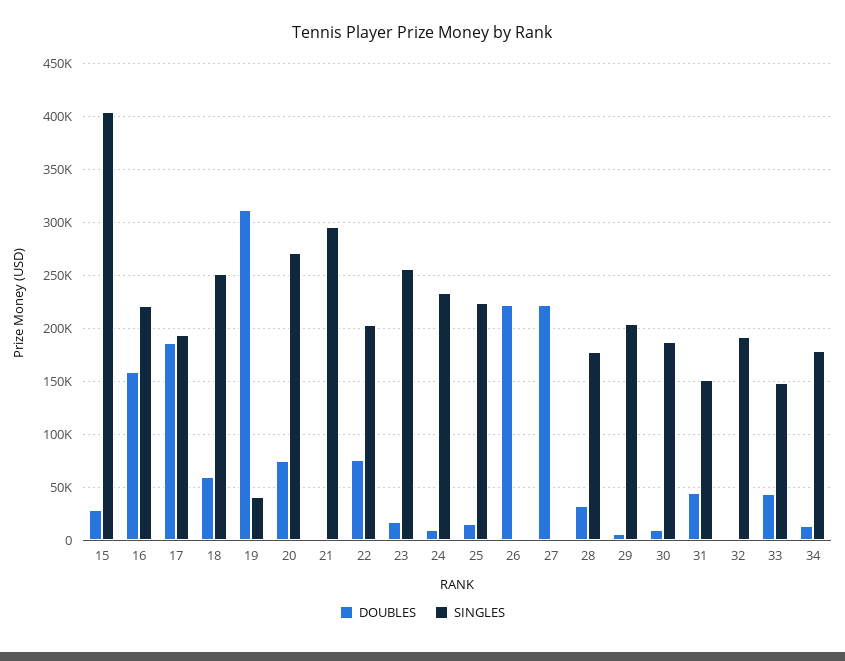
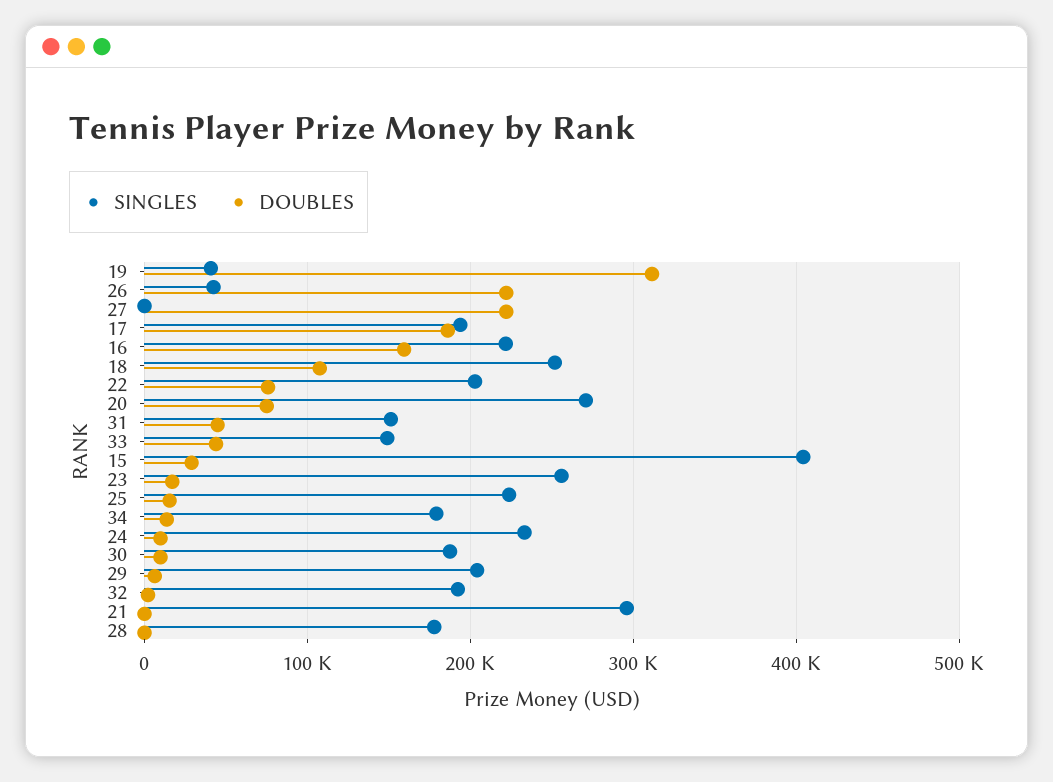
DOUBLES, 18: 60000 -> 110000
SINGLES, 26: 0 -> 40000
DOUBLES, 28: 30000 -> 0

